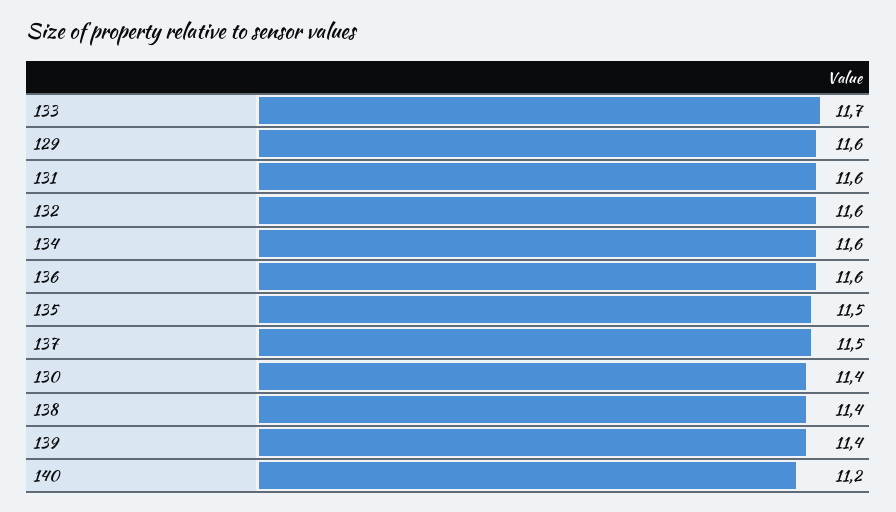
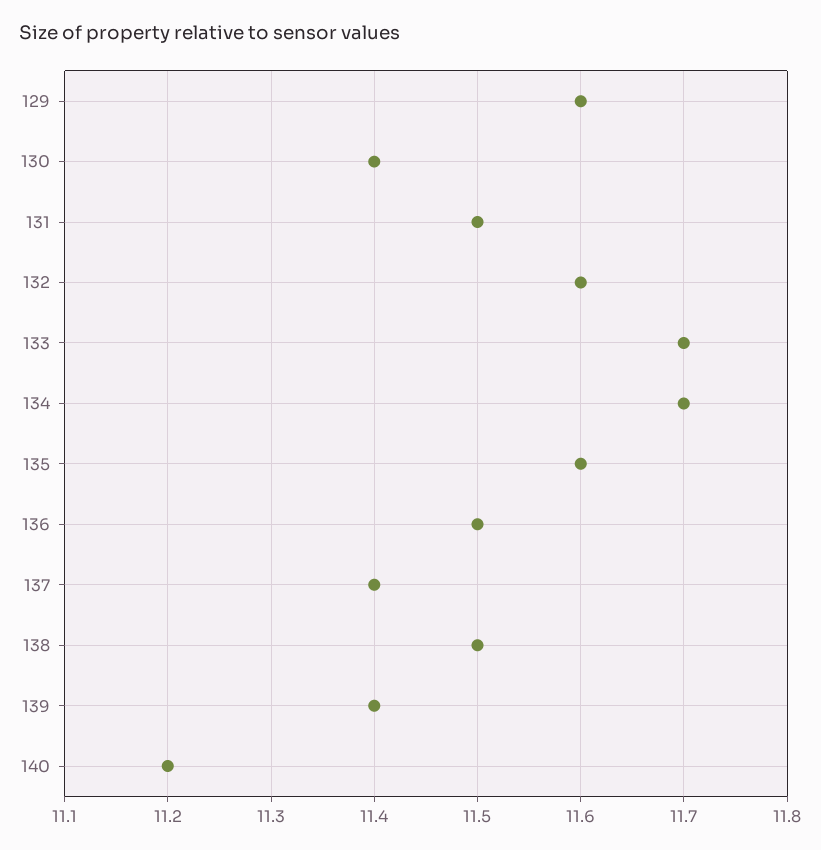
131: 11.6 -> 11.5
134: 11.6 -> 11.7
136: 11.6 -> 11.5
135: 11.5 -> 11.6
137: 11.5 -> 11.4
138: 11.4 -> 11.5

